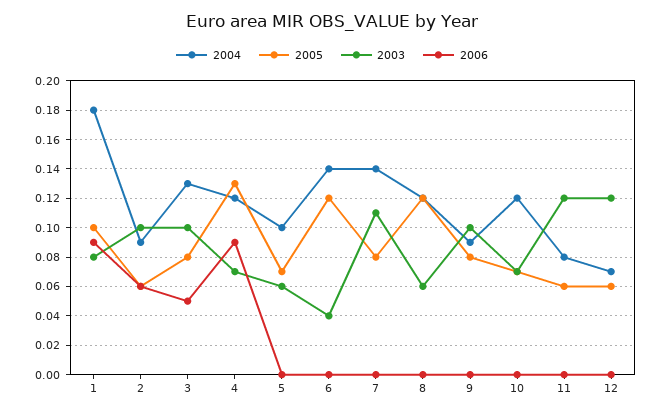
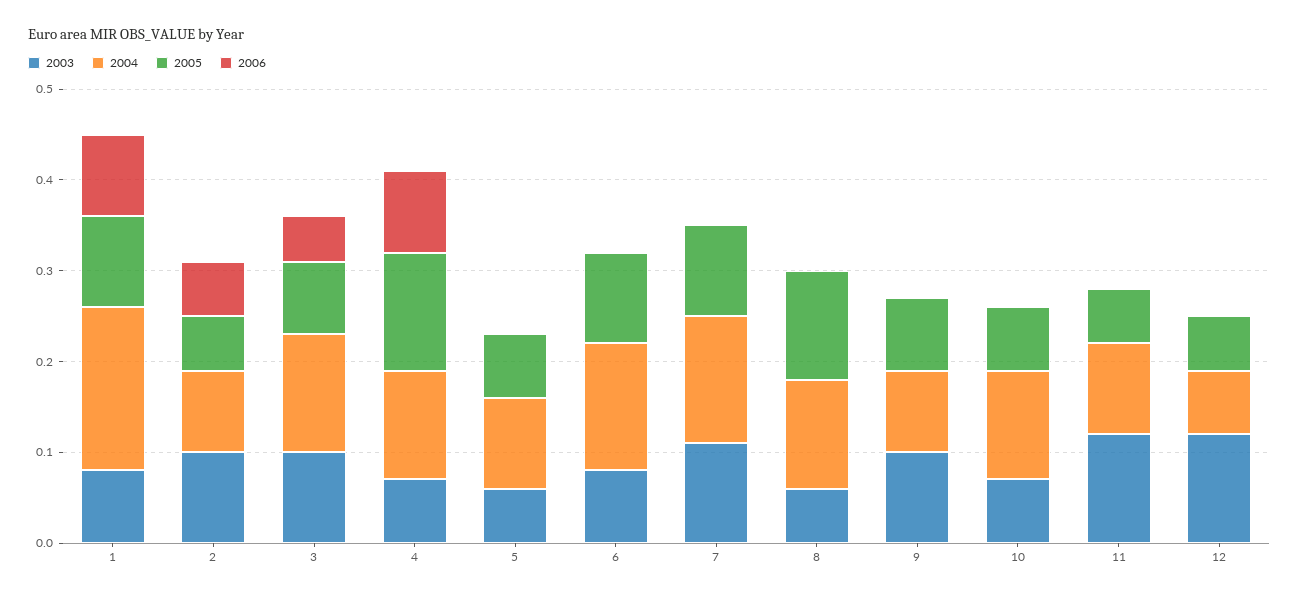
2005, 6: 0.12 -> 0.1
2003, 6: 0.04 -> 0.08
2005, 7: 0.08 -> 0.1
2004, 11: 0.08 -> 0.1

